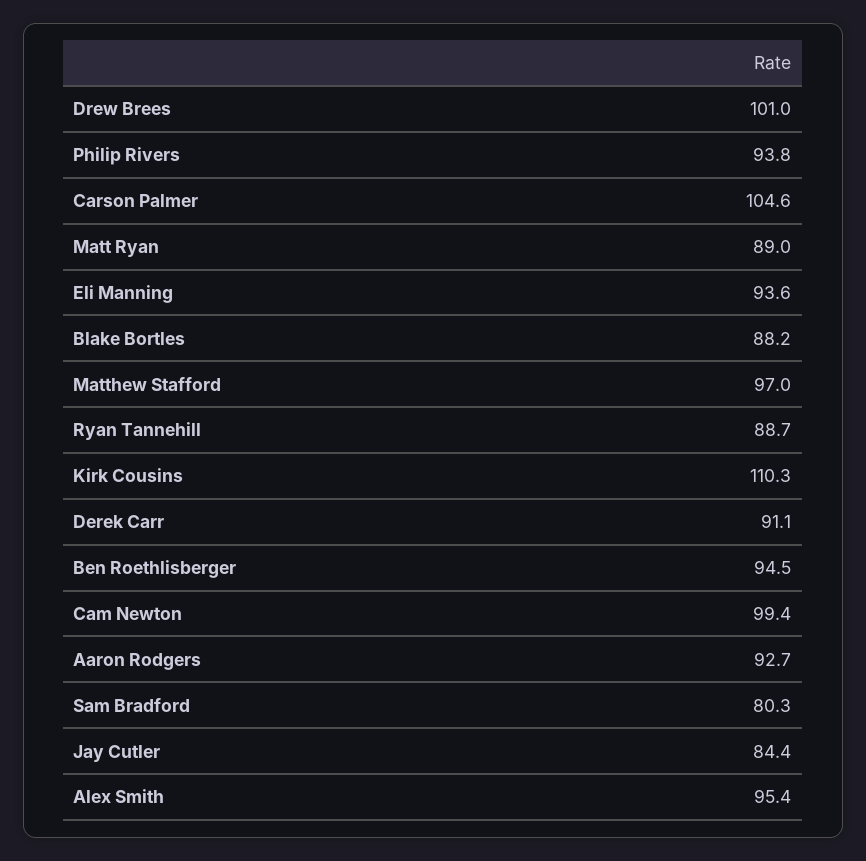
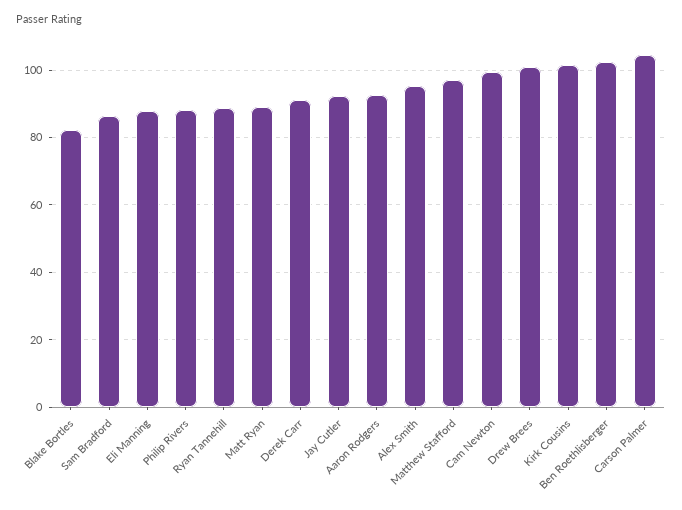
Philip Rivers: 93.8 -> 88
Eli Manning: 93.6 -> 88
Blake Bortles: 88.2 -> 82
Kirk Cousins: 110.3 -> 102
Ben Roethlisberger: 94.5 -> 102
Sam Bradford: 80.3 -> 86
Jay Cutler: 84.4 -> 92

